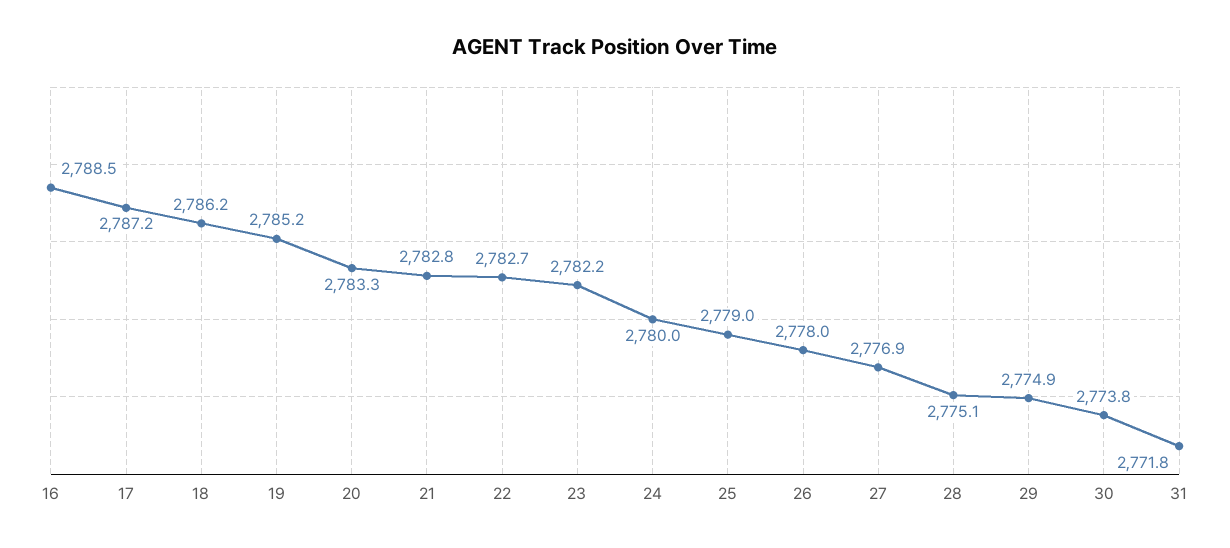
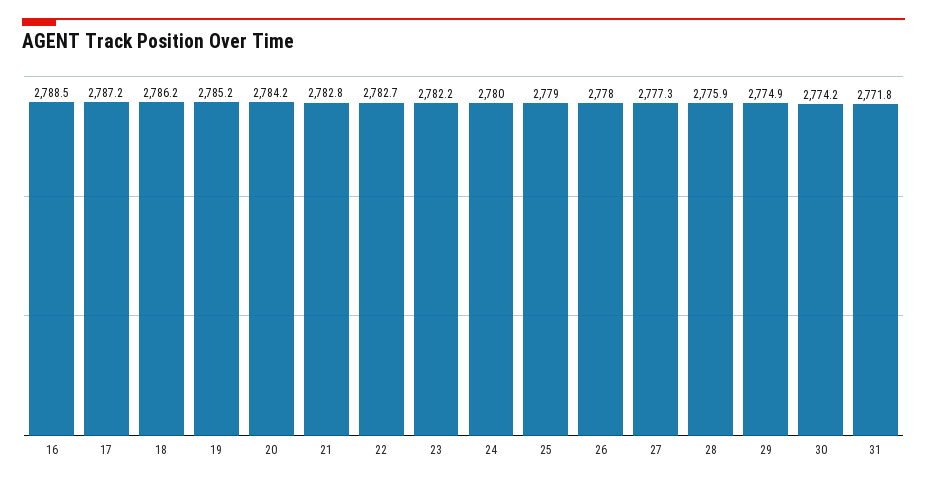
20: 2783.3 -> 2784.2
27: 2776.9 -> 2777.3
28: 2775.1 -> 2775.9
30: 2773.8 -> 2774.2

